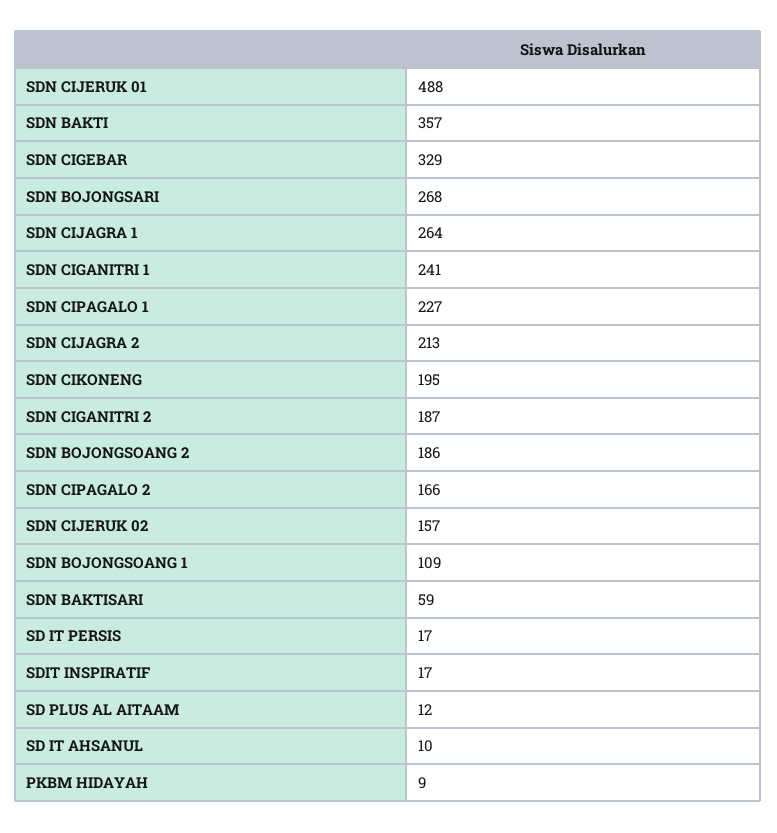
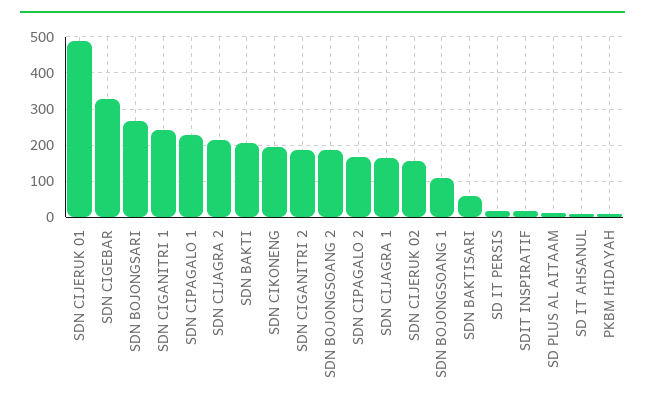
SDN BAKTI: 357 -> 200
SDN CIJAGRA 1: 264 -> 160

